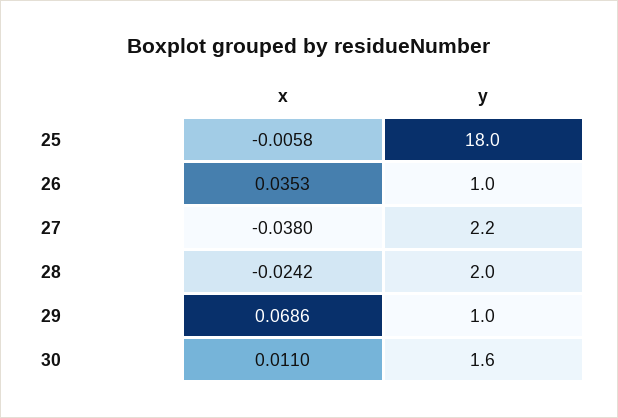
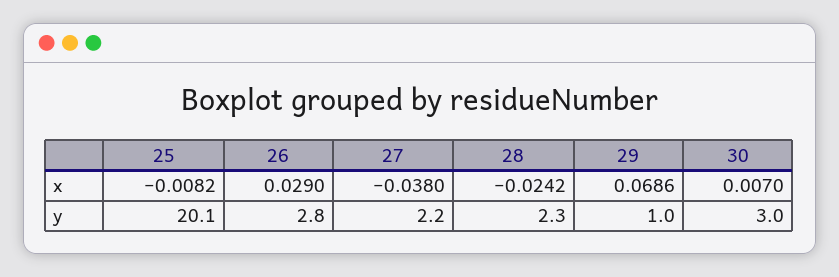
x, 25: -0.0058 -> -0.0082
y, 25: 18 -> 20.1
x, 26: 0.0353 -> 0.029
y, 26: 1 -> 2.8
y, 28: 2 -> 2.3
x, 30: 0.011 -> 0.007
y, 30: 1.6 -> 3

